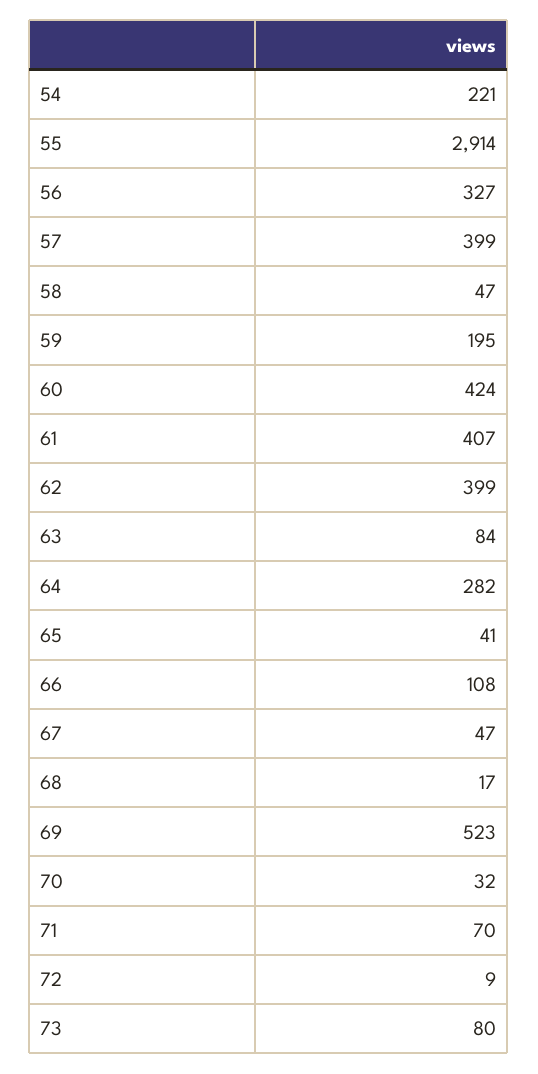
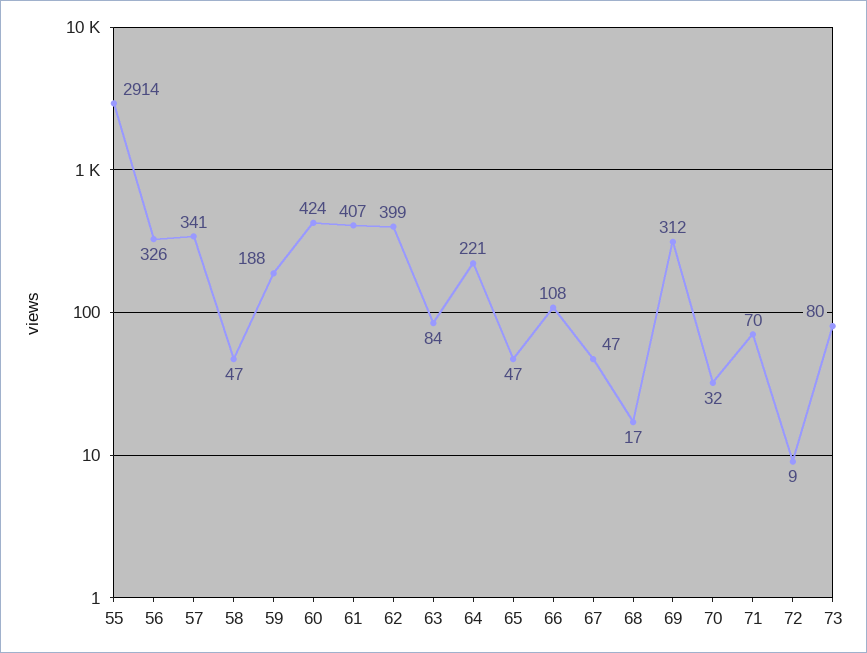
54: 221 -> none
56: 327 -> 326
57: 399 -> 341
59: 195 -> 188
64: 282 -> 221
65: 41 -> 47
69: 523 -> 312

